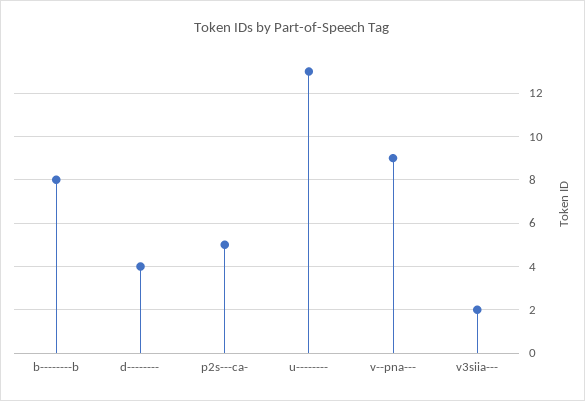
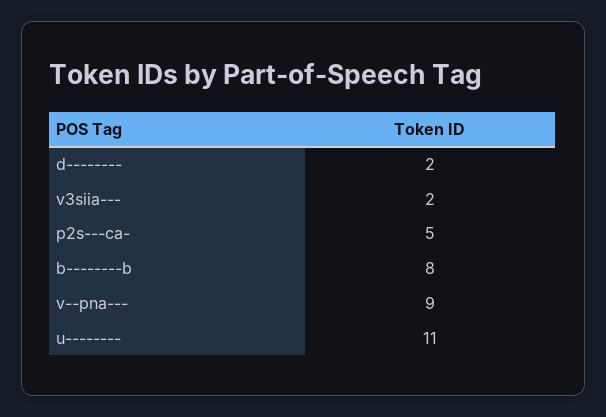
d--------: 4 -> 2
u--------: 13 -> 11

